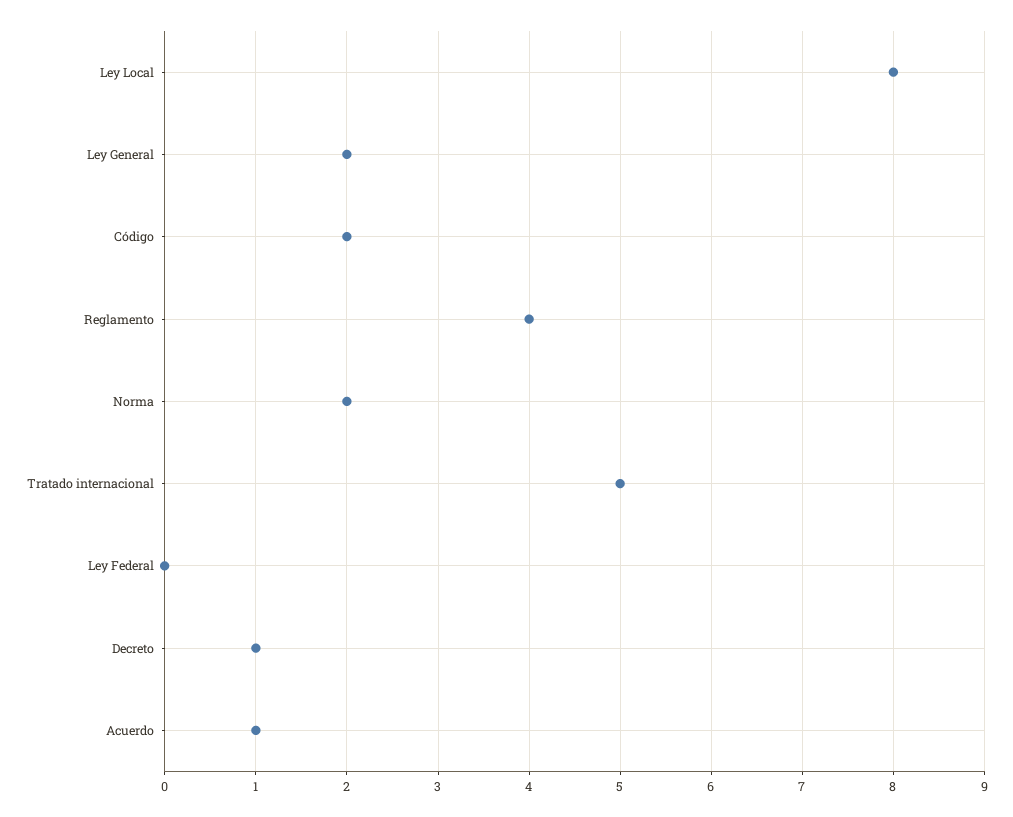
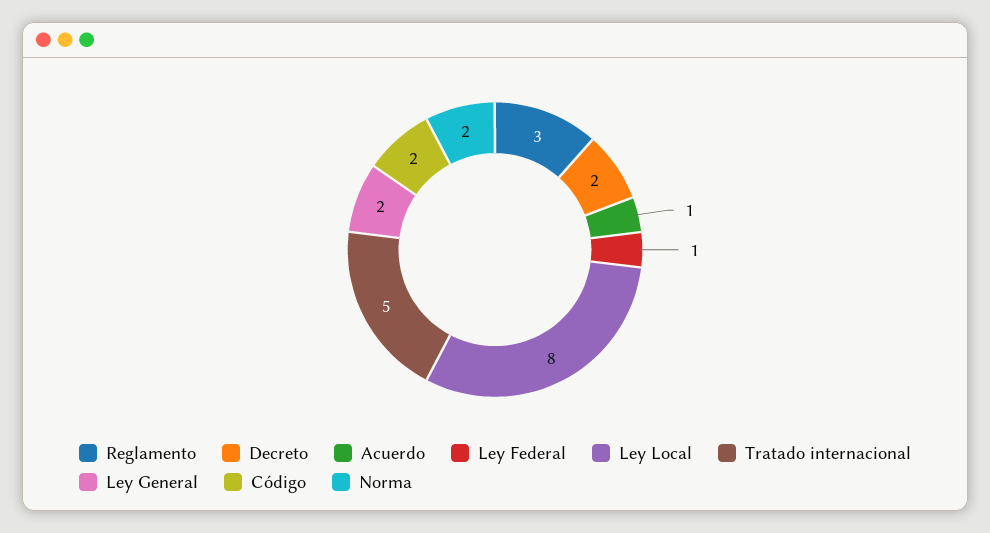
Reglamento: 4 -> 3
Ley Federal: 0 -> 1
Decreto: 1 -> 2

